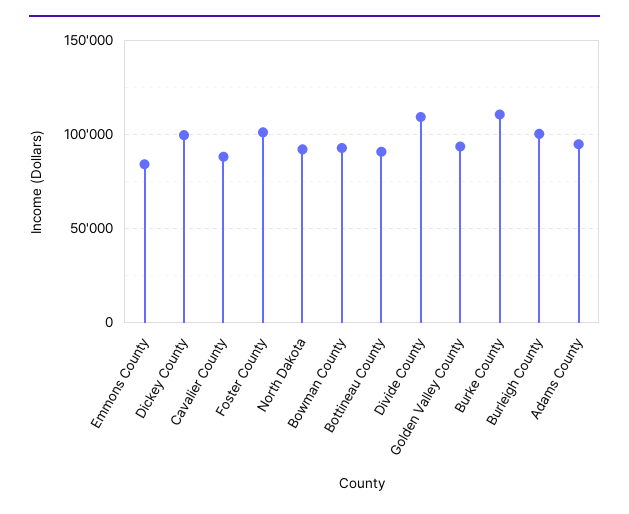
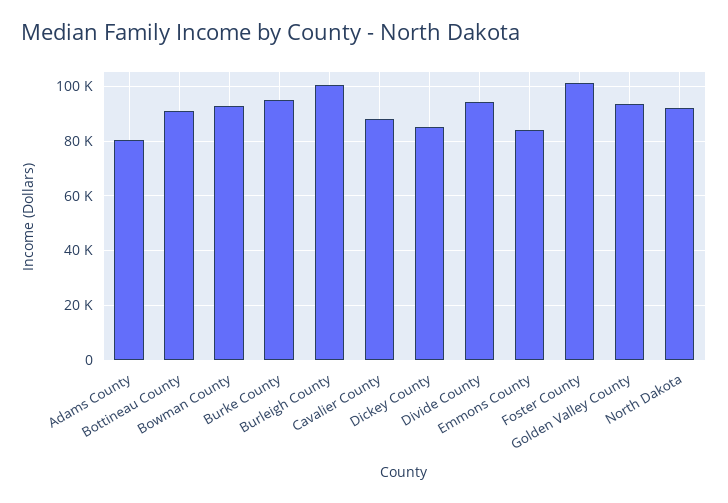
Dickey County: 100000 -> 85000
Divide County: 110000 -> 95000
Burke County: 110000 -> 95000
Adams County: 95000 -> 80000

